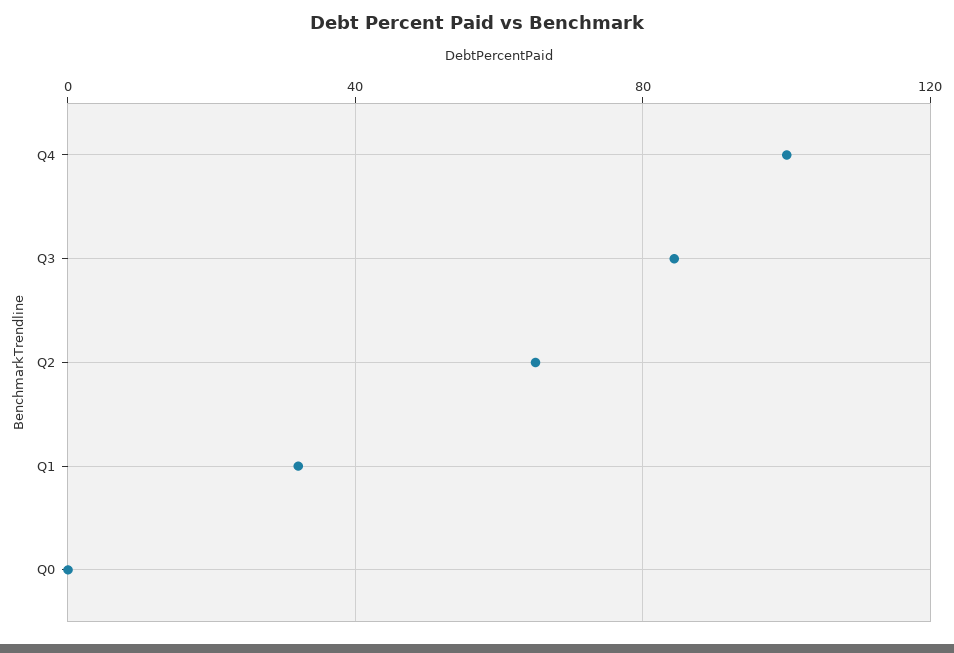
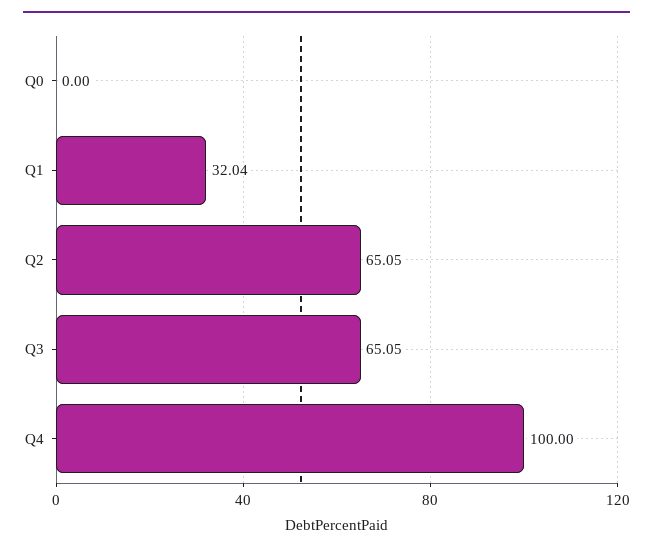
Q3: 85 -> 65.05

